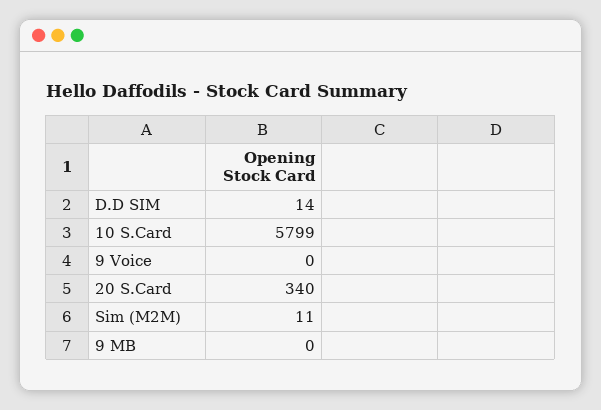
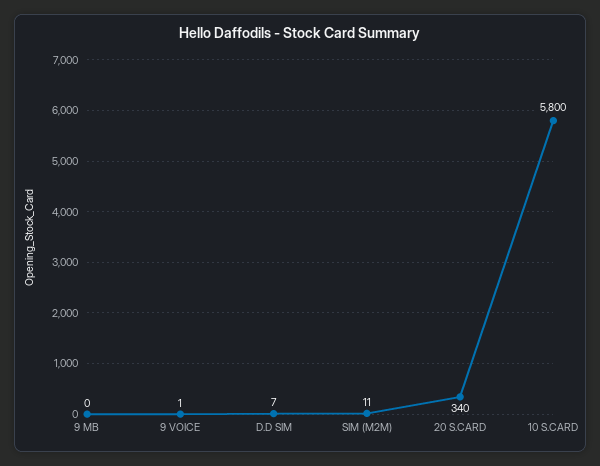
D.D SIM: 14 -> 7
10 S.Card: 5799 -> 5800
9 Voice: 0 -> 1

